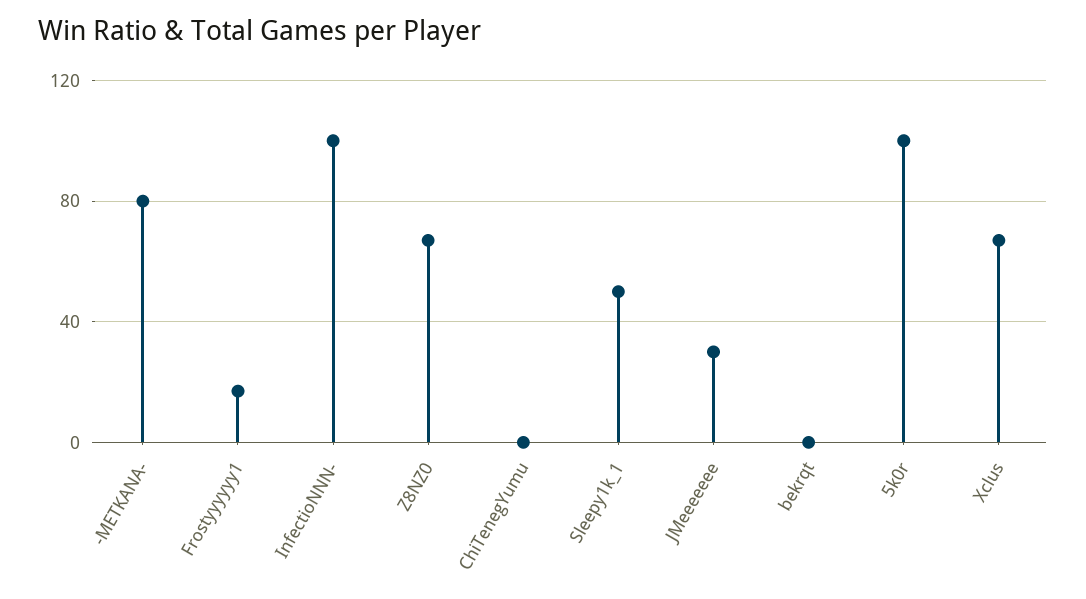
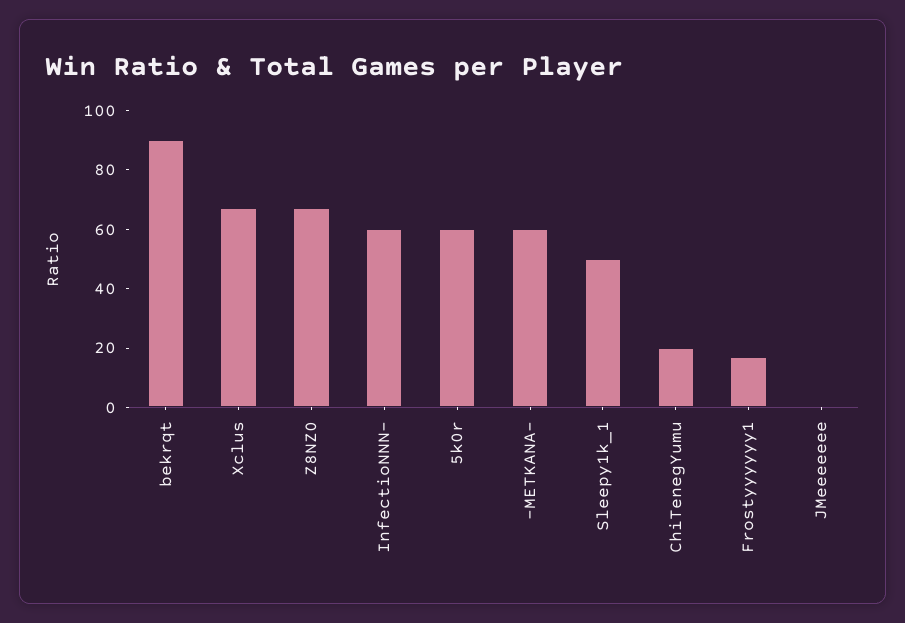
-METKANA-: 80 -> 60
InfectioNNN-: 100 -> 60
ChiTenegYumu: 0 -> 20
JMeeeeeee: 30 -> 0
bekrqt: 0 -> 90
5k0r: 100 -> 60

